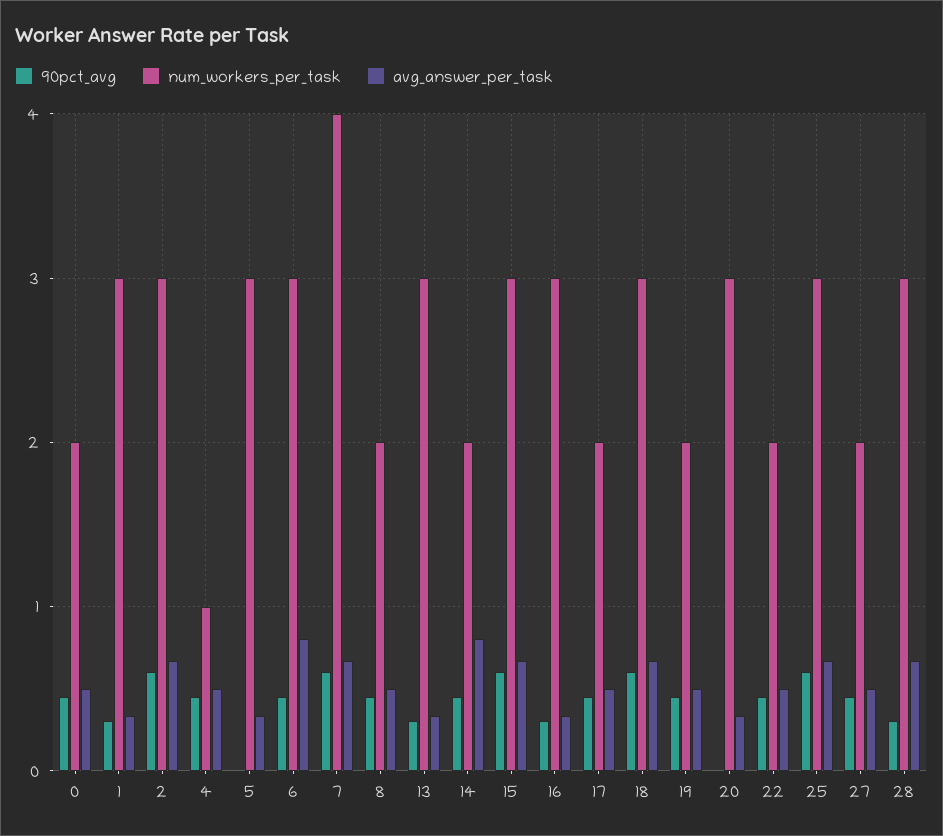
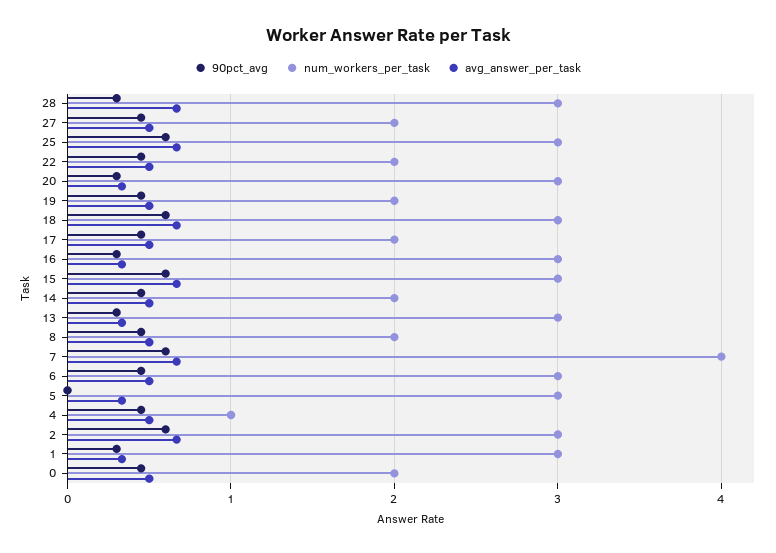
avg_answer_per_task, 6: 0.8 -> 0.5
avg_answer_per_task, 14: 0.8 -> 0.5
90pct_avg, 20: 0 -> 0.3

